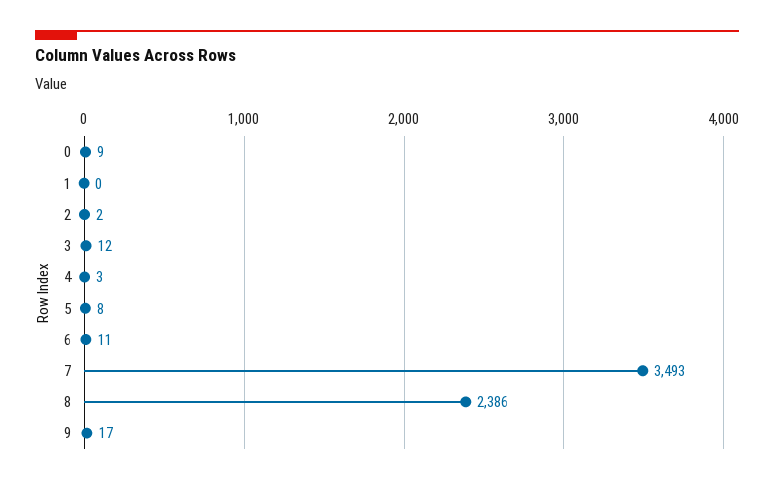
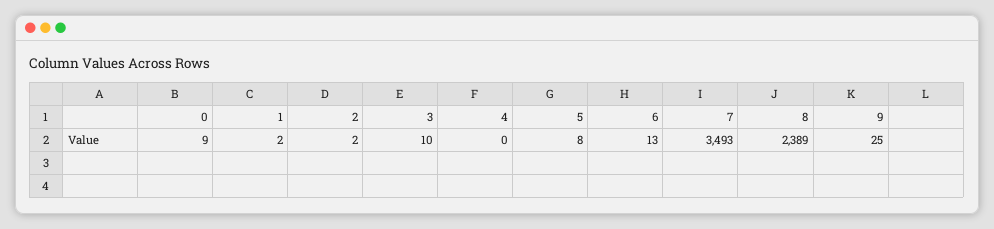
1: 0 -> 2
3: 12 -> 10
4: 3 -> 0
6: 11 -> 13
8: 2386 -> 2389
9: 17 -> 25

